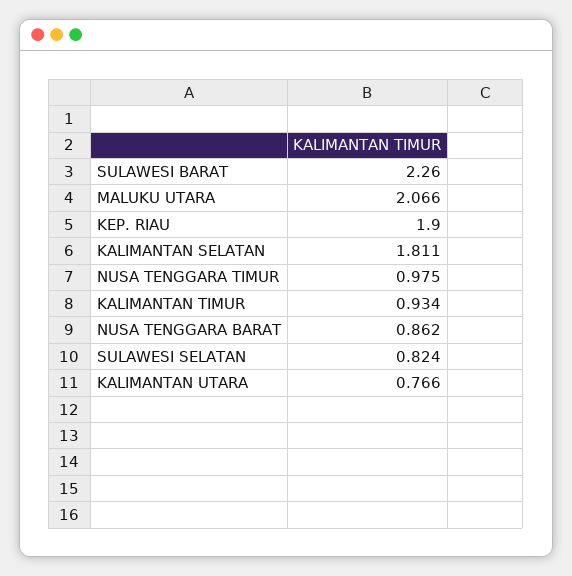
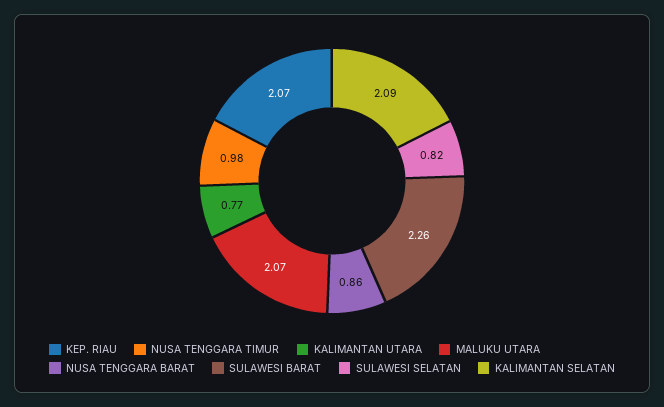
KEP. RIAU: 1.9 -> 2.07
KALIMANTAN SELATAN: 1.811 -> 2.09
KALIMANTAN TIMUR: 0.934 -> none

